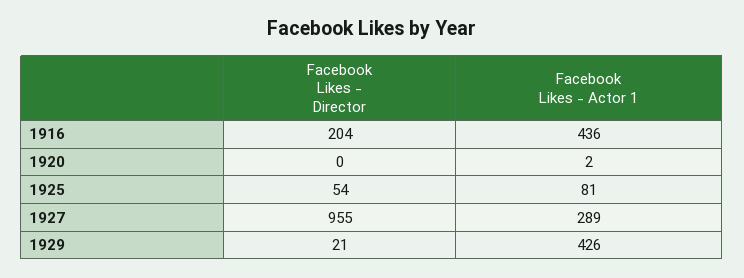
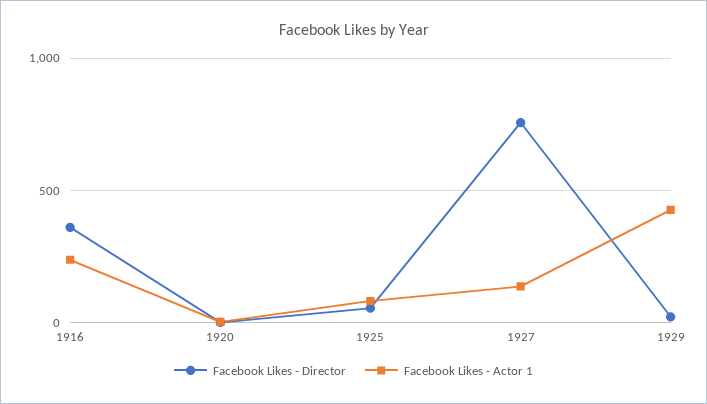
Facebook Likes - Director, 1916: 204 -> 350
Facebook Likes - Actor 1, 1916: 436 -> 250
Facebook Likes - Director, 1927: 955 -> 750
Facebook Likes - Actor 1, 1927: 289 -> 150

